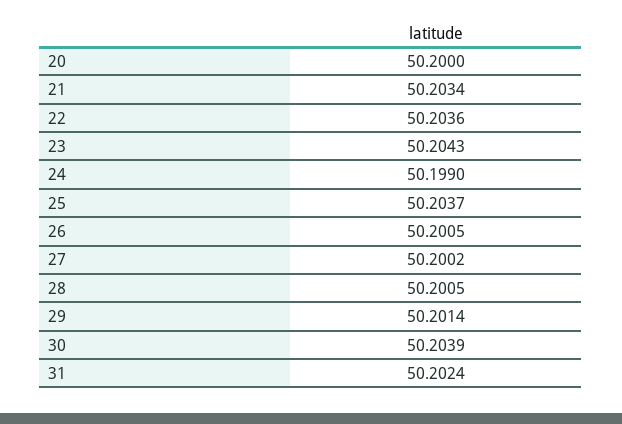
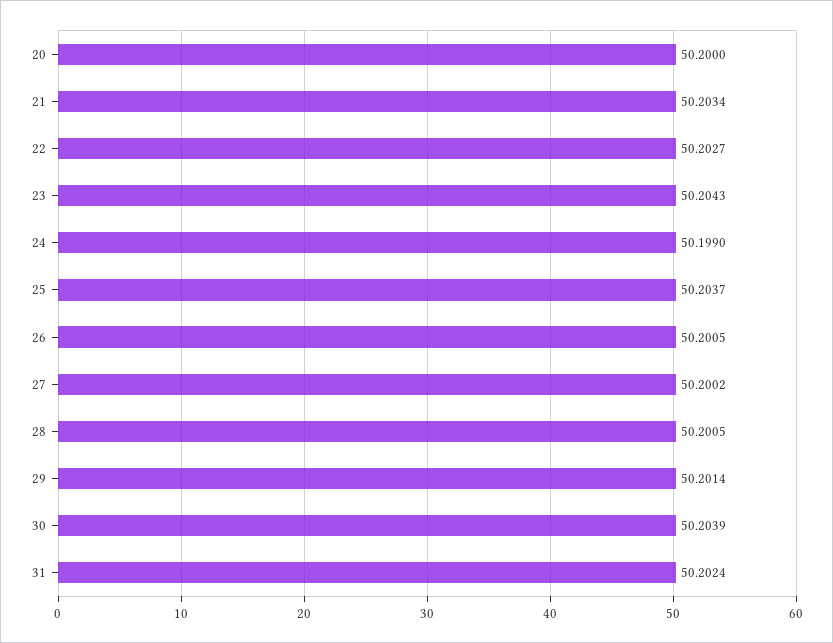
22: 50.2036 -> 50.2027

